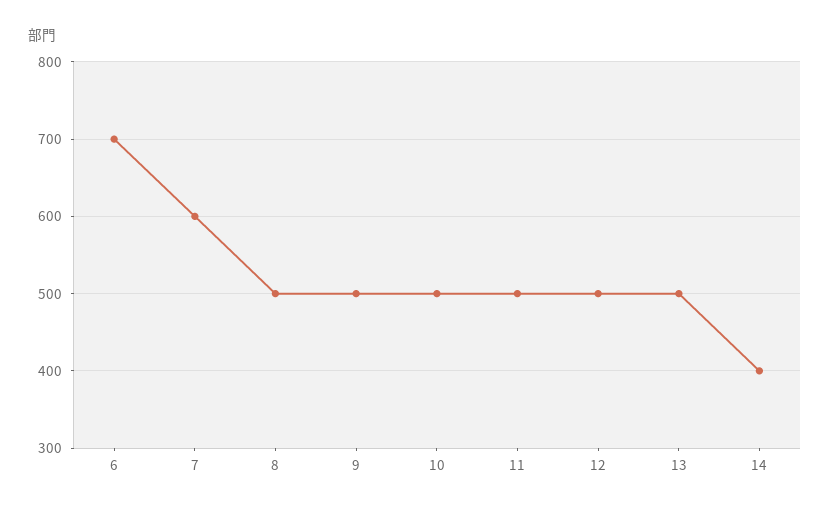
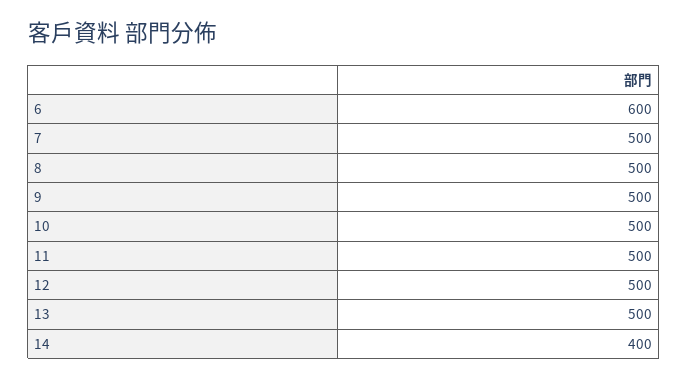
6: 700 -> 600
7: 600 -> 500

